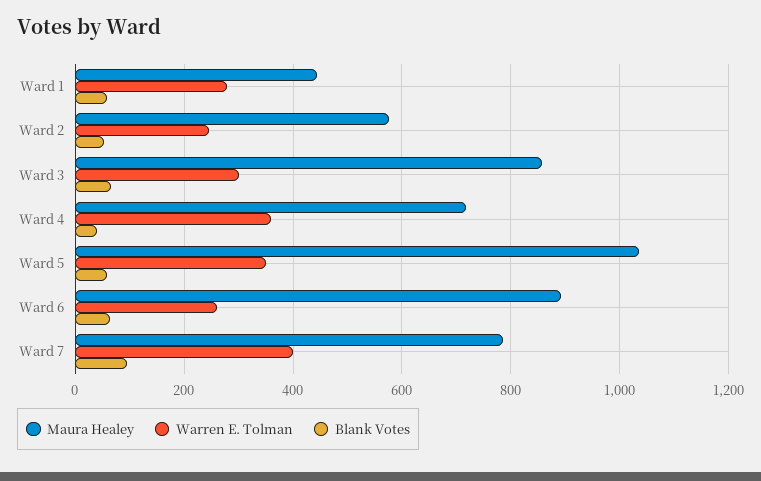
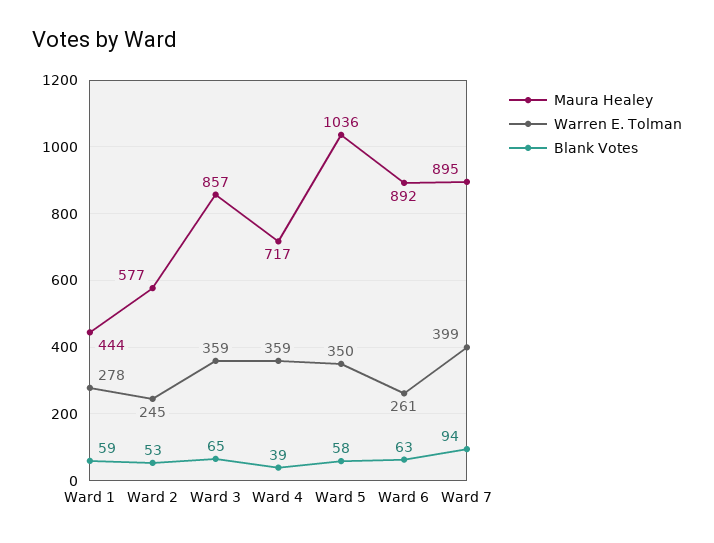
Warren E. Tolman, Ward 3: 300 -> 359
Maura Healey, Ward 7: 780 -> 895

